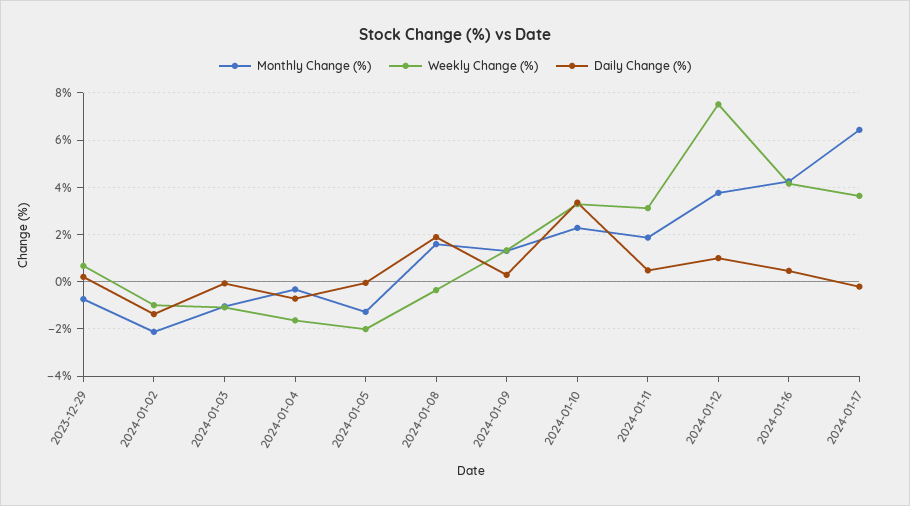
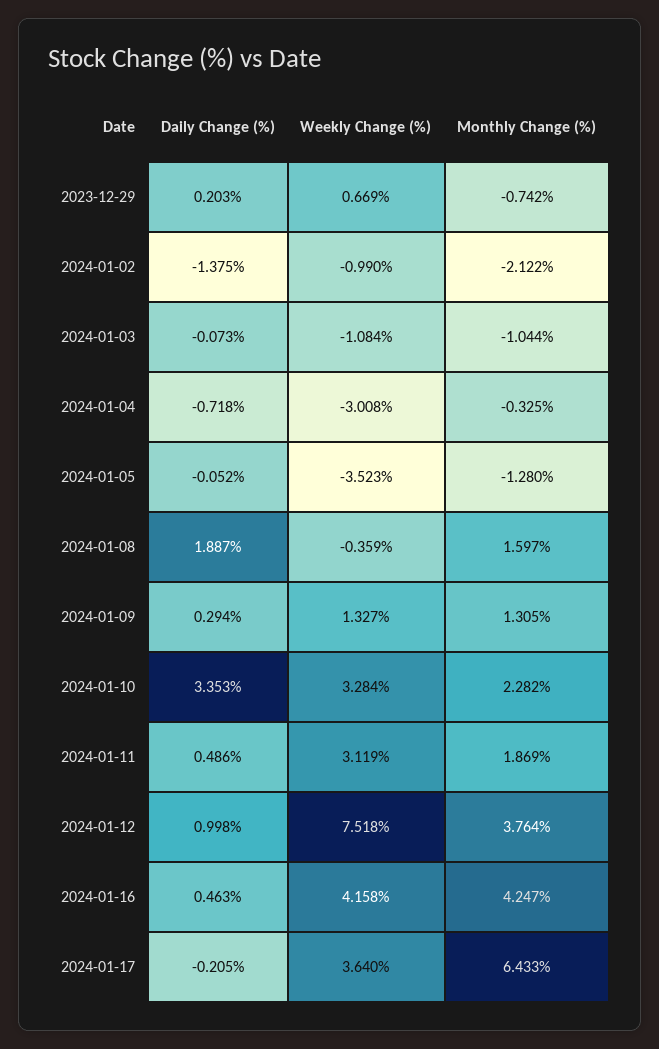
Weekly Change (%), 2024-01-04: -1.5 -> -3.008
Weekly Change (%), 2024-01-05: -2 -> -3.523

